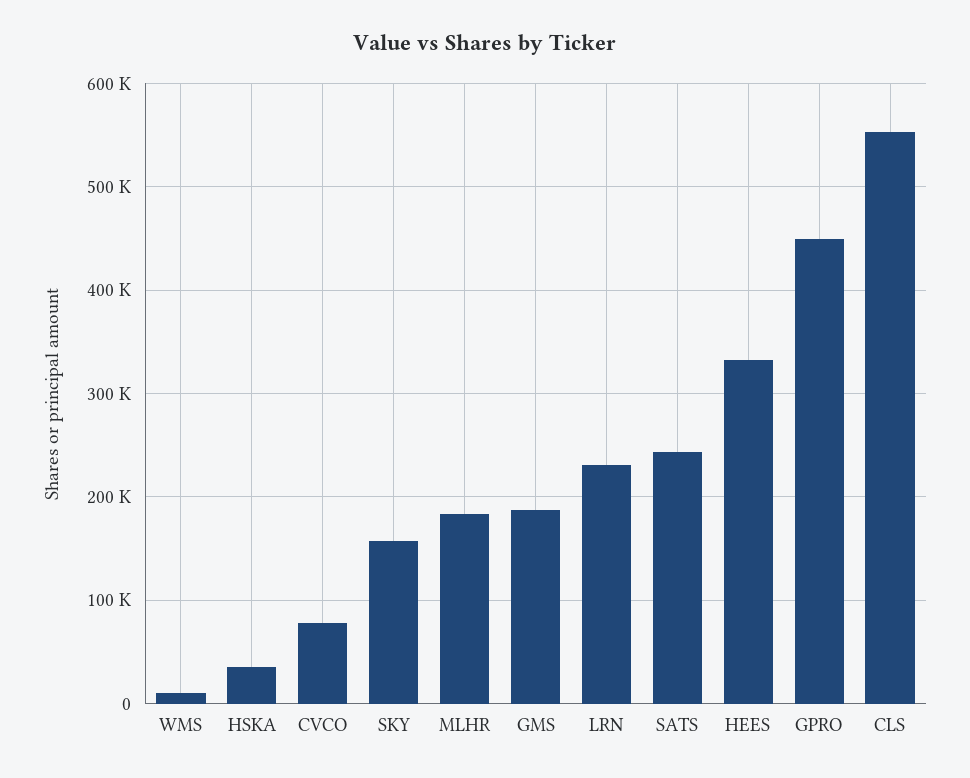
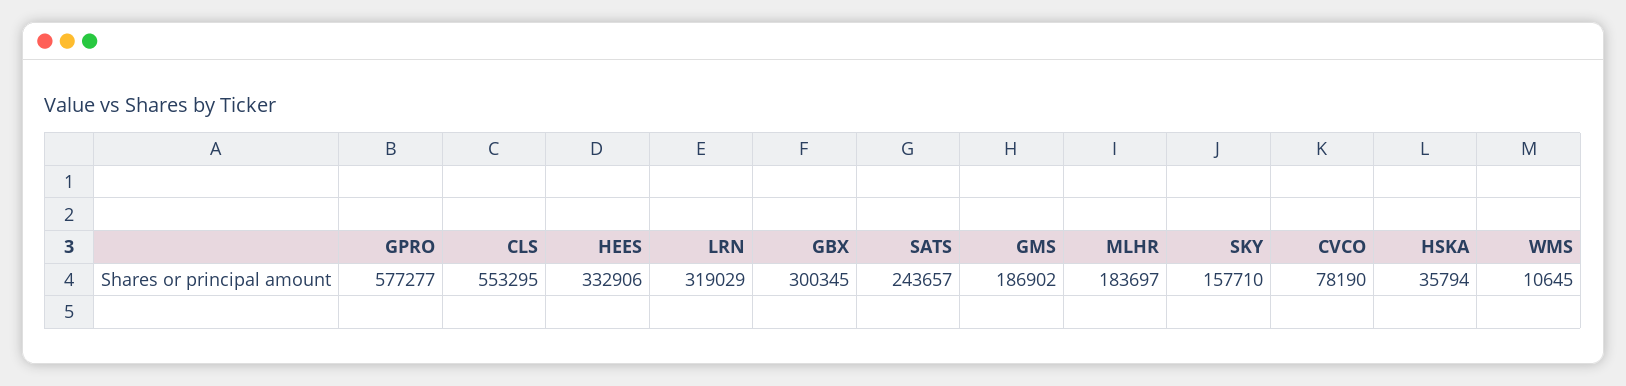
LRN: 230000 -> 319029
GPRO: 450000 -> 577277
GBX: none -> 300345

